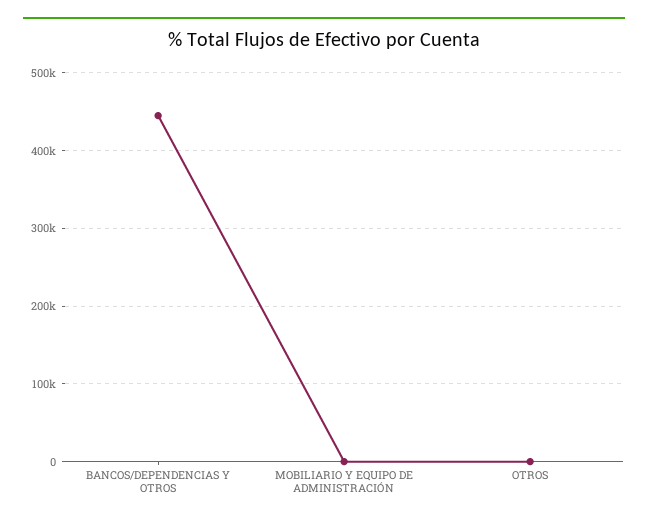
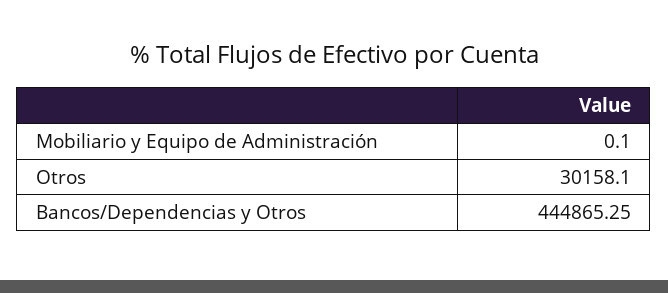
OTROS: 0 -> 30158.1

